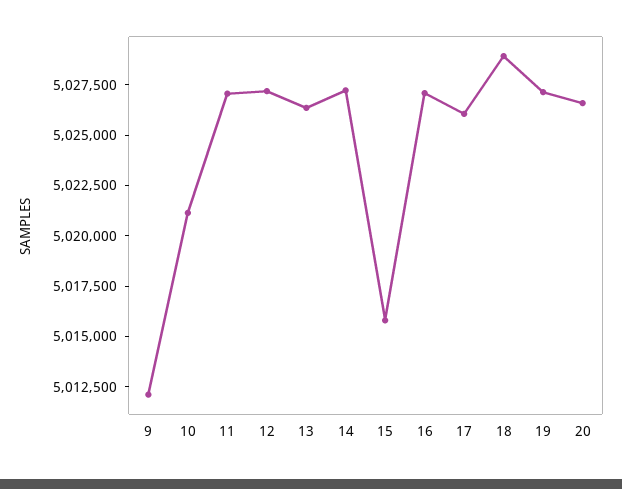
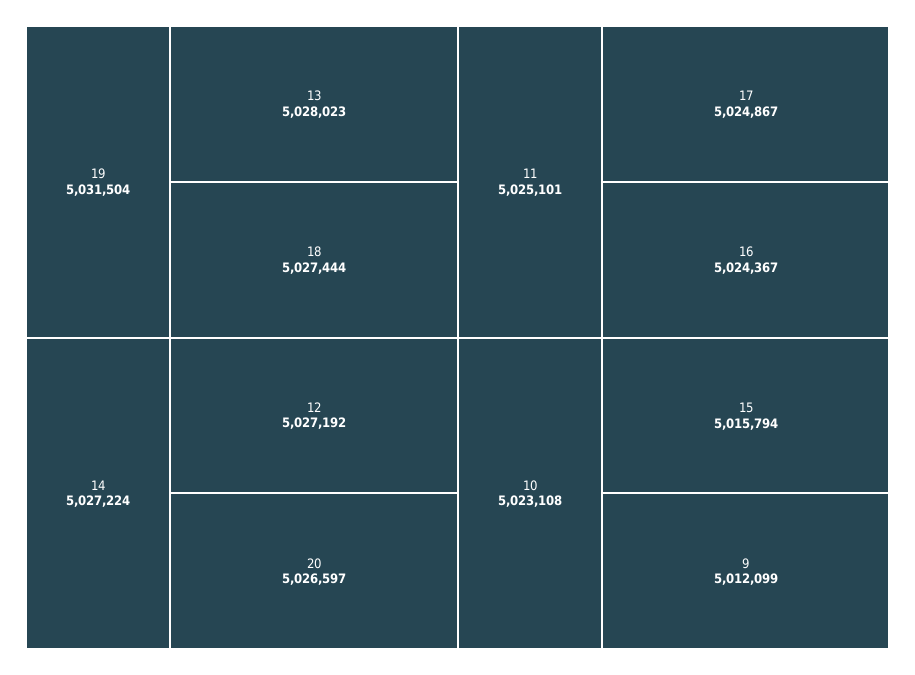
10: 5021000 -> 5023108
11: 5027000 -> 5025101
13: 5026500 -> 5028023
16: 5027000 -> 5024367
17: 5026000 -> 5024867
18: 5029000 -> 5027444
19: 5027000 -> 5031504

